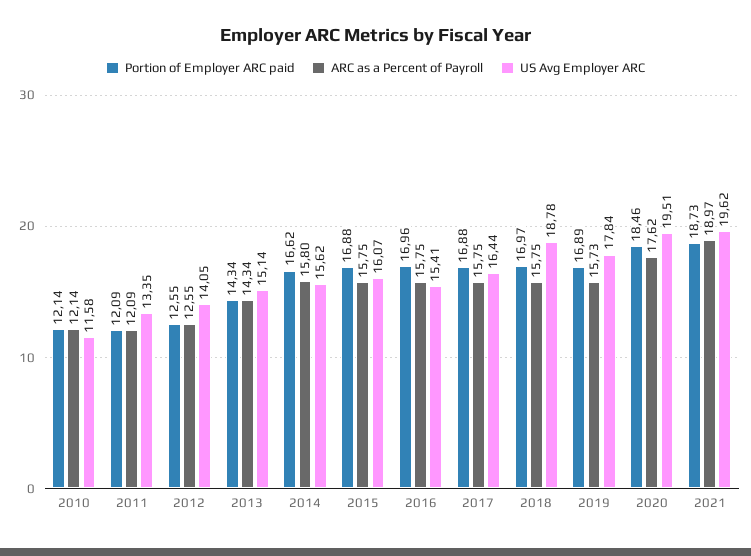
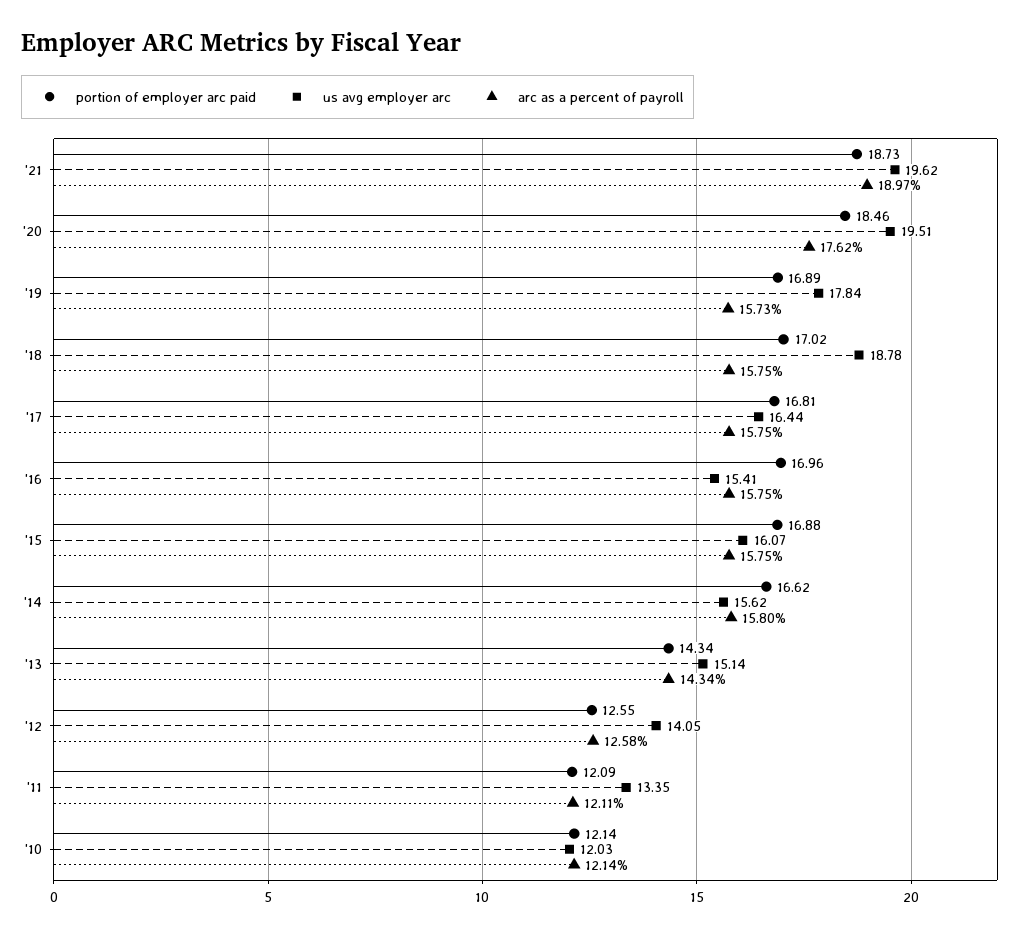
US Avg Employer ARC, 2010: 11.58 -> 12.03
ARC as a Percent of Payroll, 2011: 12.09 -> 12.11
ARC as a Percent of Payroll, 2012: 12.55 -> 12.58
Portion of Employer ARC paid, 2017: 16.88 -> 16.81
Portion of Employer ARC paid, 2018: 16.97 -> 17.02

